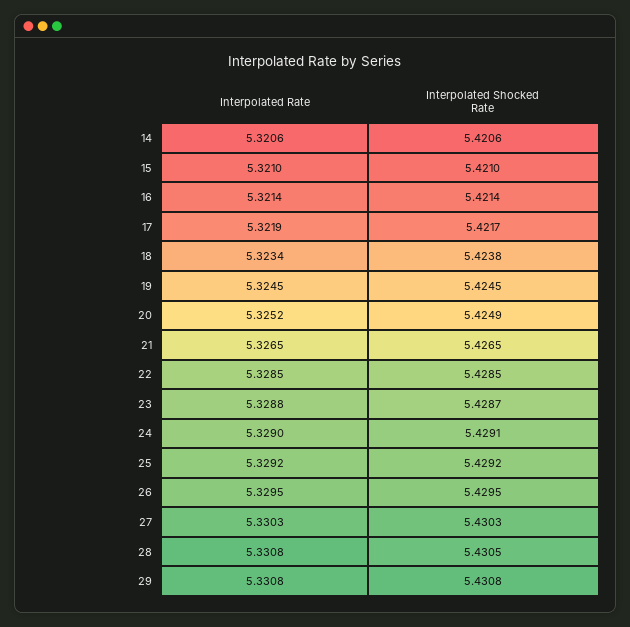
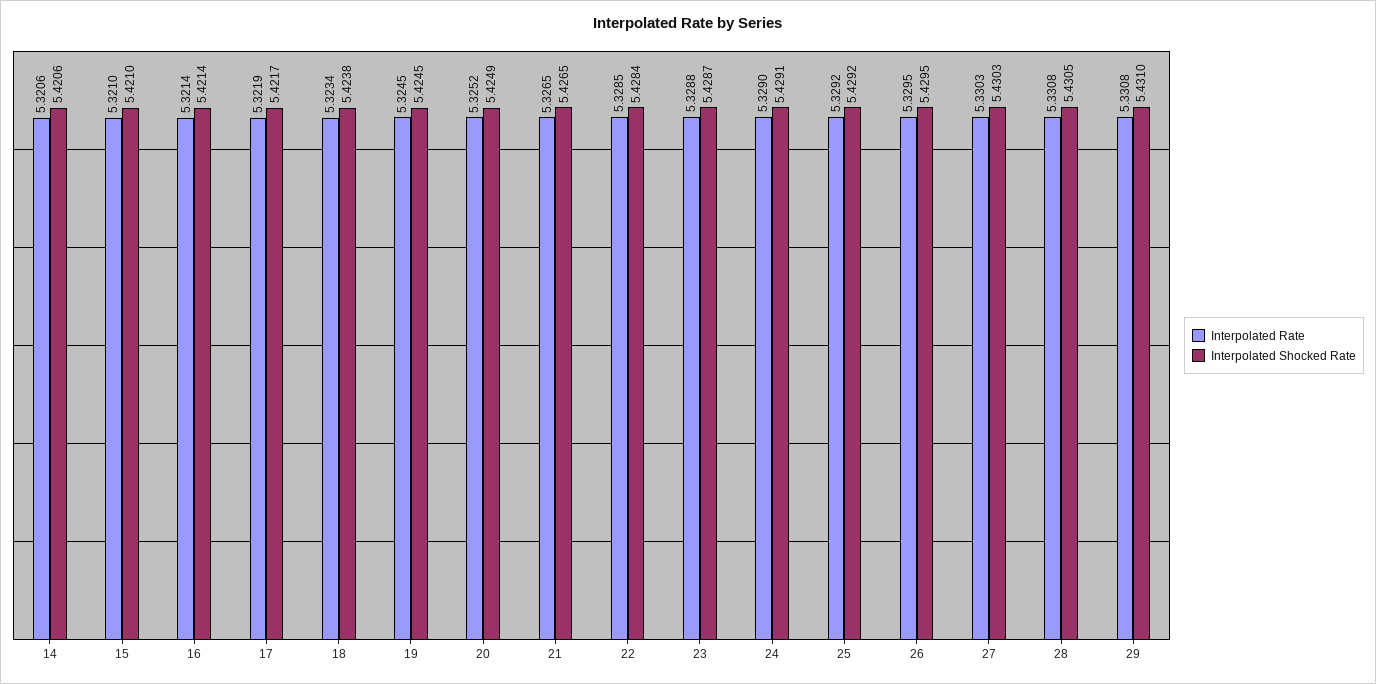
Interpolated Shocked Rate, 22: 5.4285 -> 5.4284
Interpolated Shocked Rate, 29: 5.4308 -> 5.431

